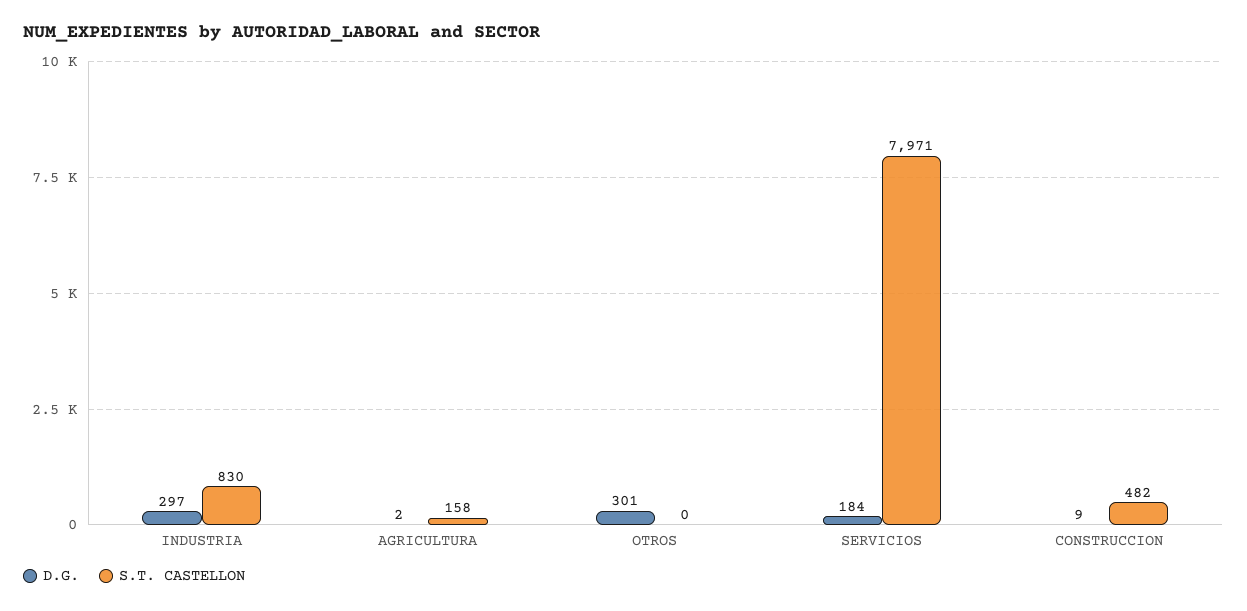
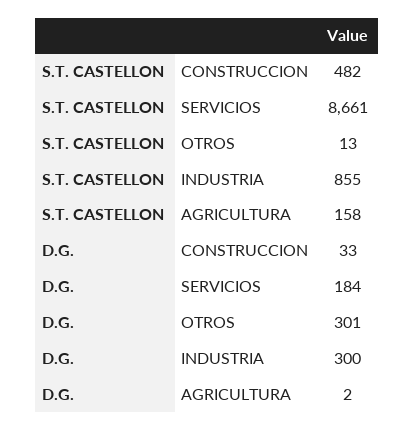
D.G., INDUSTRIA: 297 -> 300
S.T. CASTELLON, INDUSTRIA: 830 -> 855
S.T. CASTELLON, OTROS: 0 -> 13
S.T. CASTELLON, SERVICIOS: 7971 -> 8661
D.G., CONSTRUCCION: 9 -> 33

